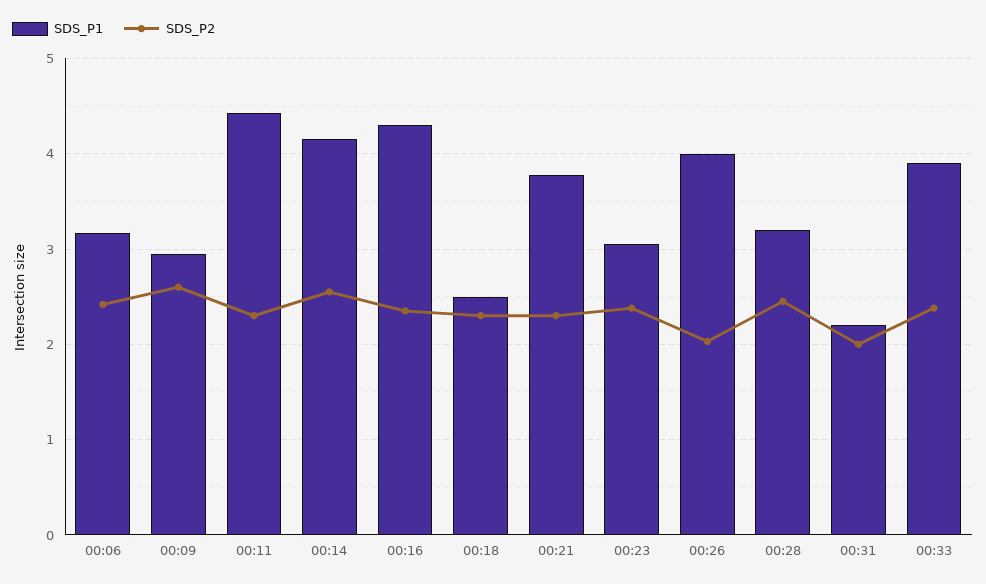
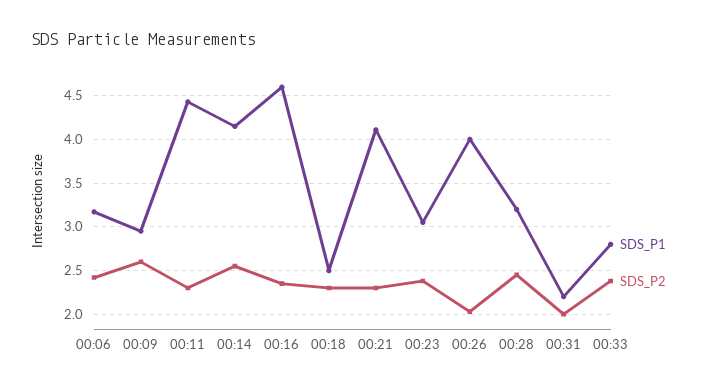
SDS_P1, 00:16: 4.3 -> 4.6
SDS_P1, 00:21: 3.8 -> 4.1
SDS_P1, 00:33: 3.9 -> 2.8

